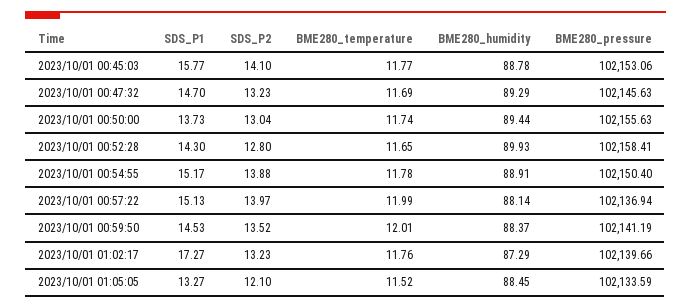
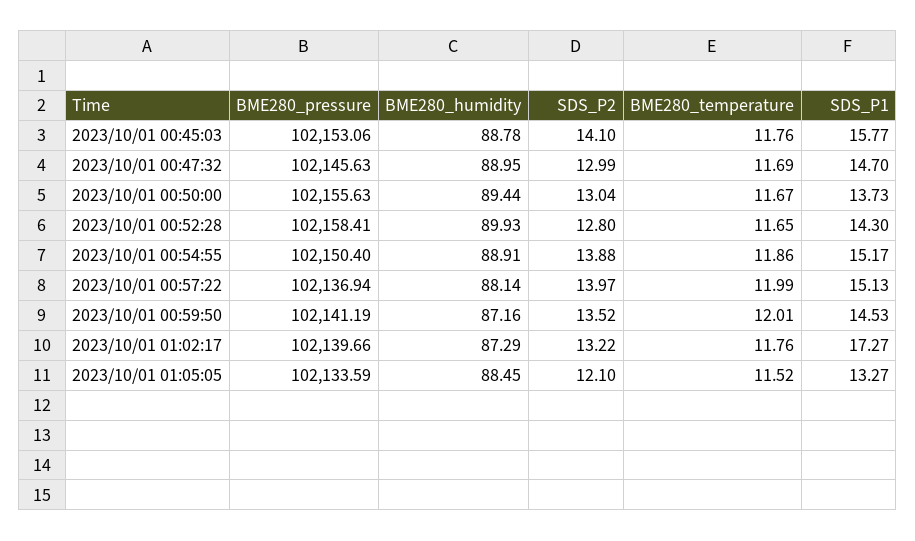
BME280_temperature, 2023/10/01 00:45:03: 11.77 -> 11.76
SDS_P2, 2023/10/01 00:47:32: 13.23 -> 12.99
BME280_humidity, 2023/10/01 00:47:32: 89.29 -> 88.95
BME280_temperature, 2023/10/01 00:50:00: 11.74 -> 11.67
BME280_temperature, 2023/10/01 00:54:55: 11.78 -> 11.86
BME280_humidity, 2023/10/01 00:59:50: 88.37 -> 87.16
SDS_P2, 2023/10/01 01:02:17: 13.23 -> 13.22

